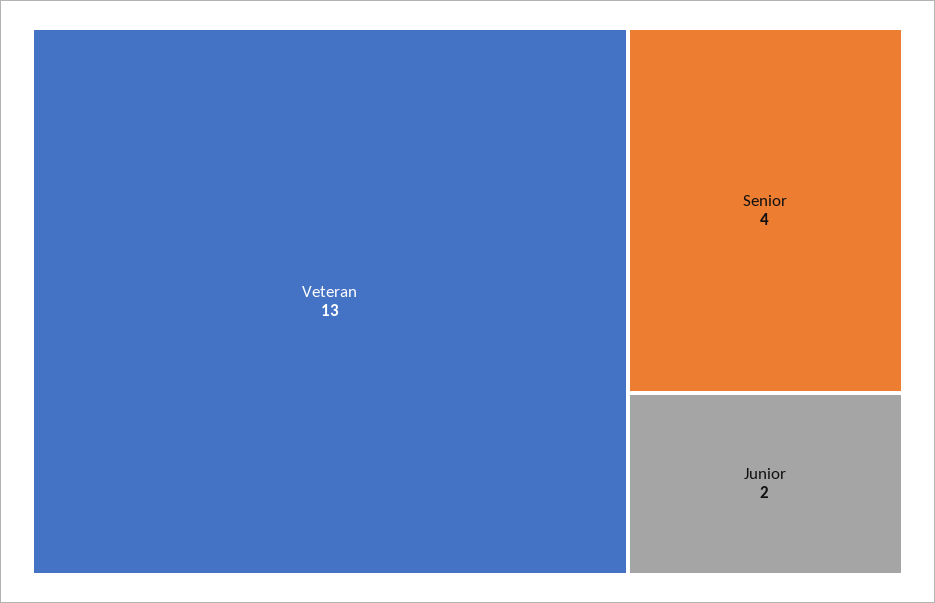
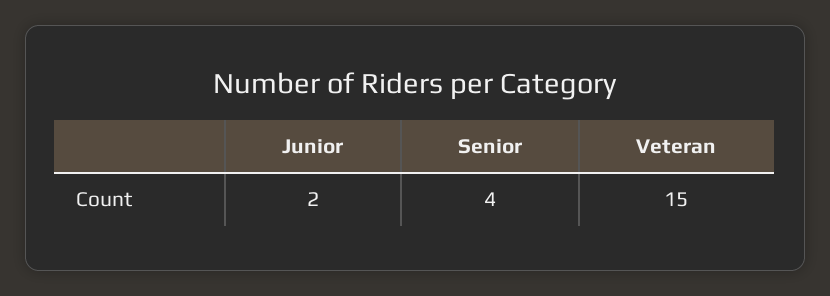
Veteran: 13 -> 15

